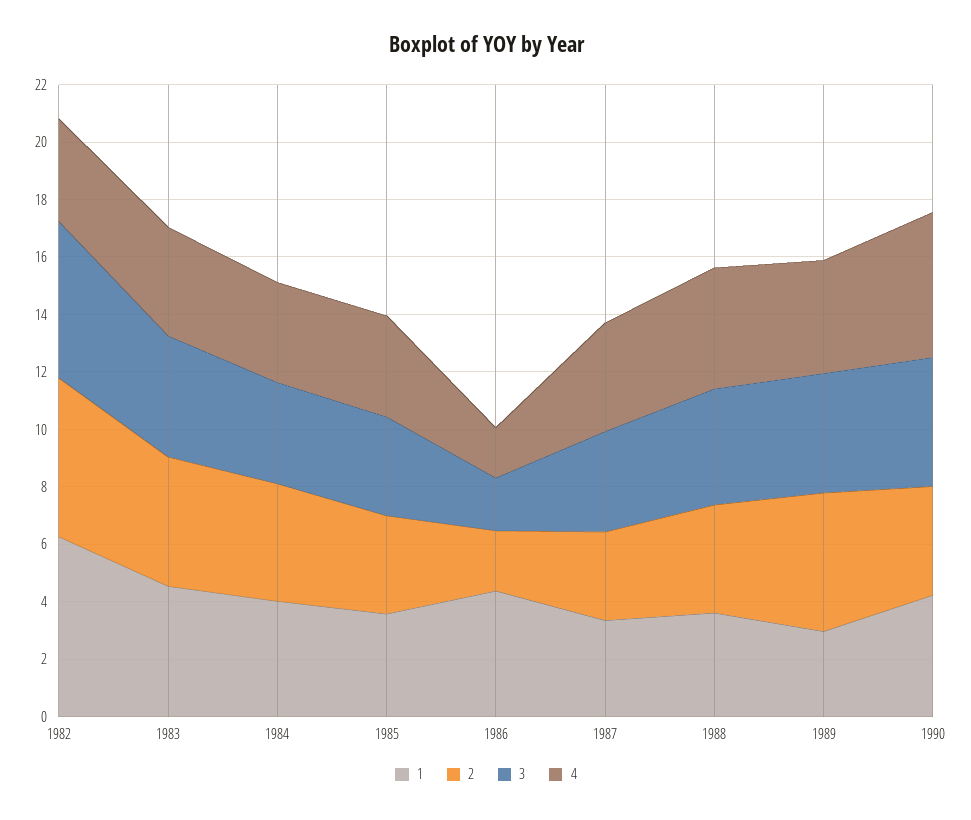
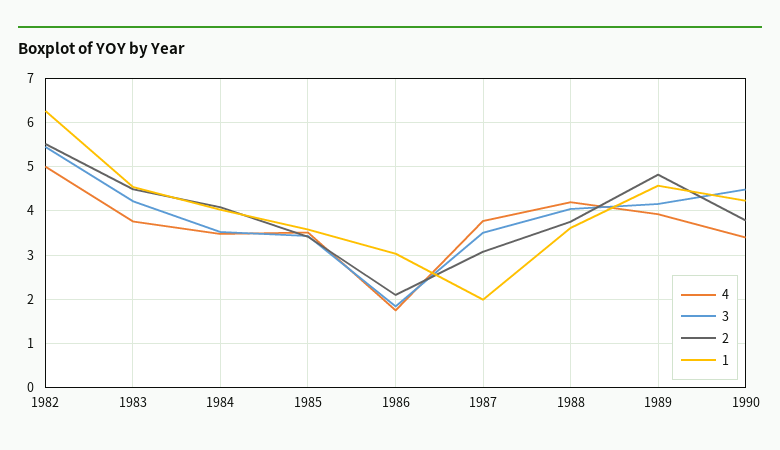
4, 1982: 3.5 -> 5
1, 1986: 4.5 -> 3
1, 1987: 3.5 -> 2
1, 1989: 3 -> 4.6
4, 1990: 5 -> 3.4

